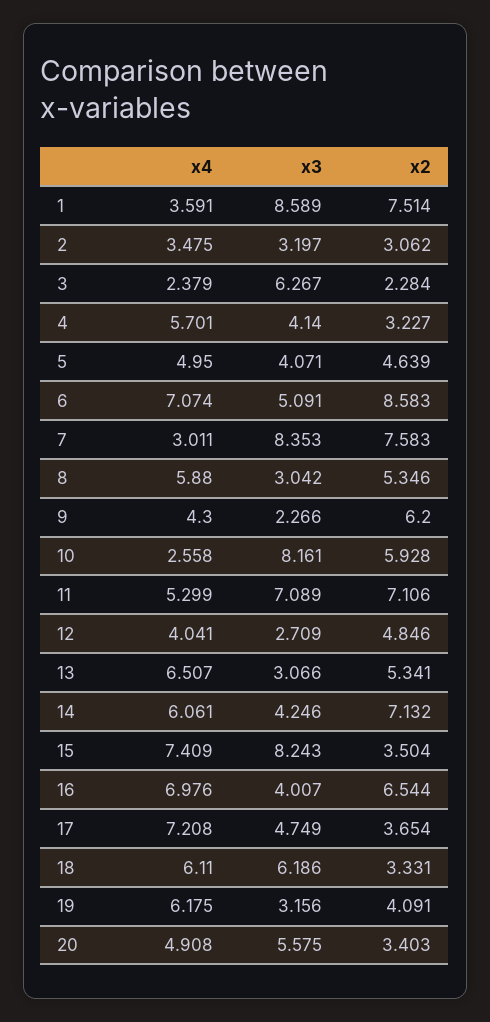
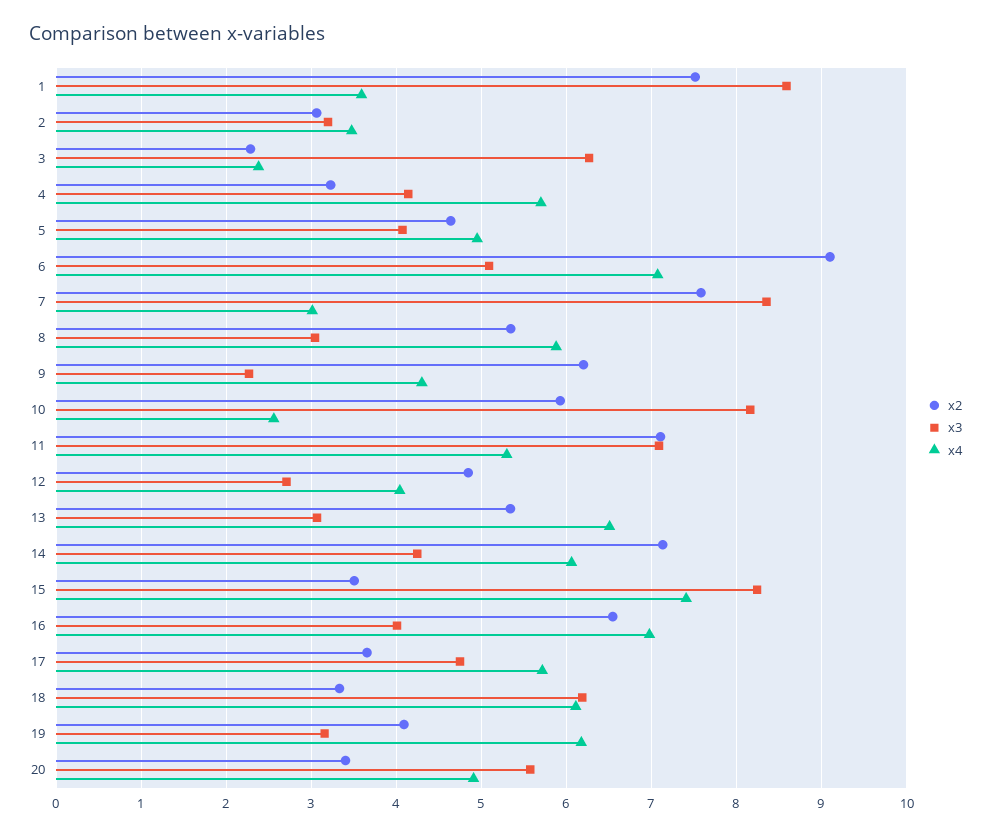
x2, 6: 8.583 -> 9.1
x4, 17: 7.208 -> 5.7

